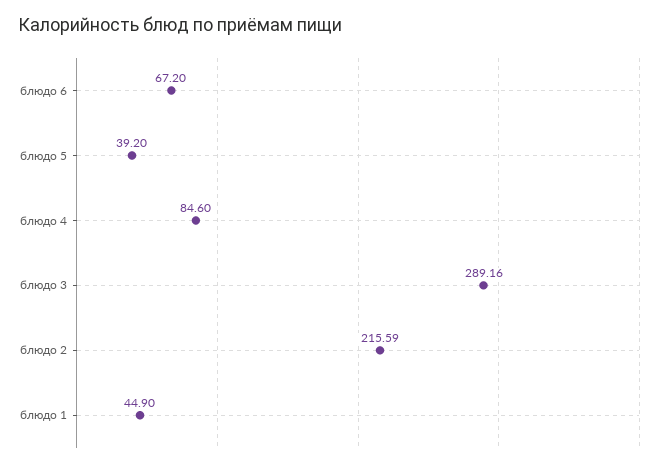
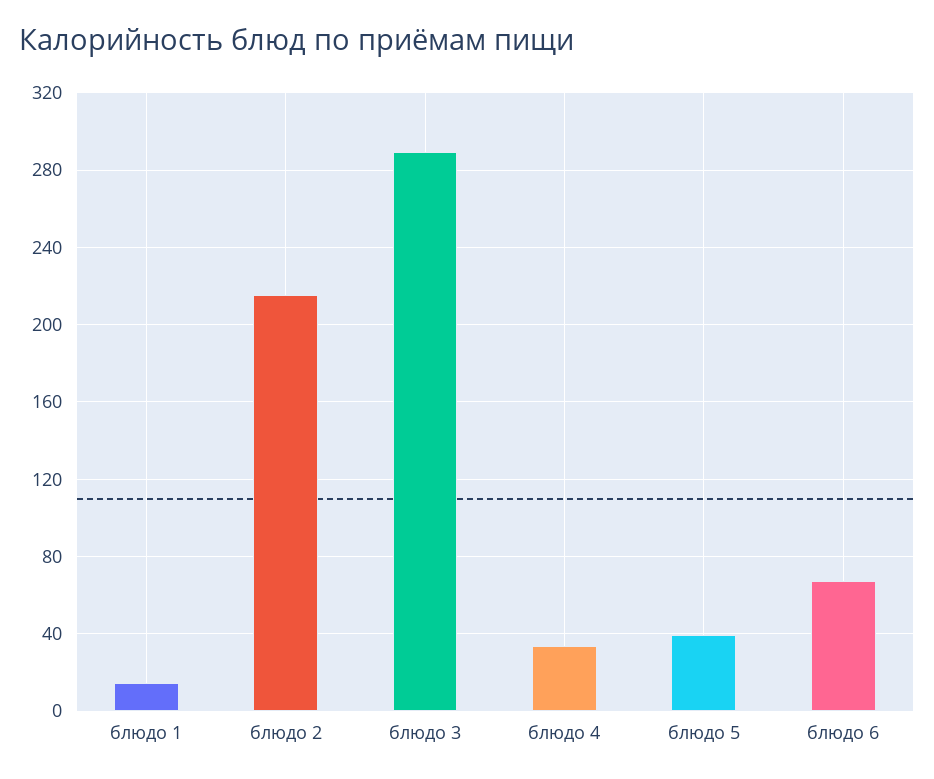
блюдо 4: 84.6 -> 35
блюдо 1: 44.9 -> 15

